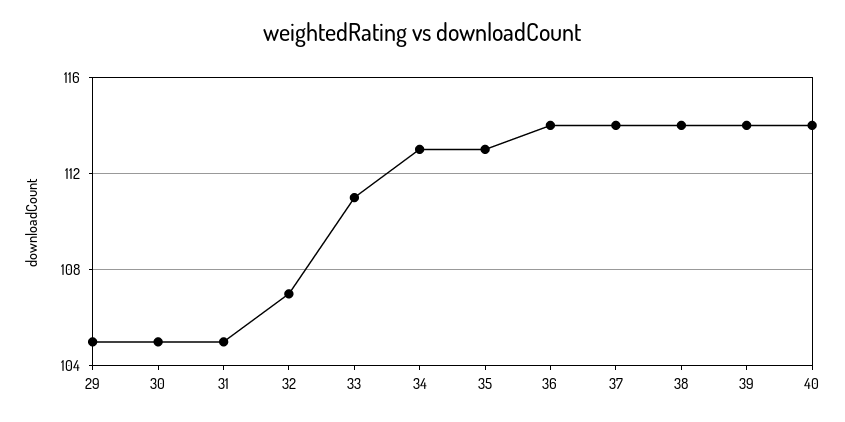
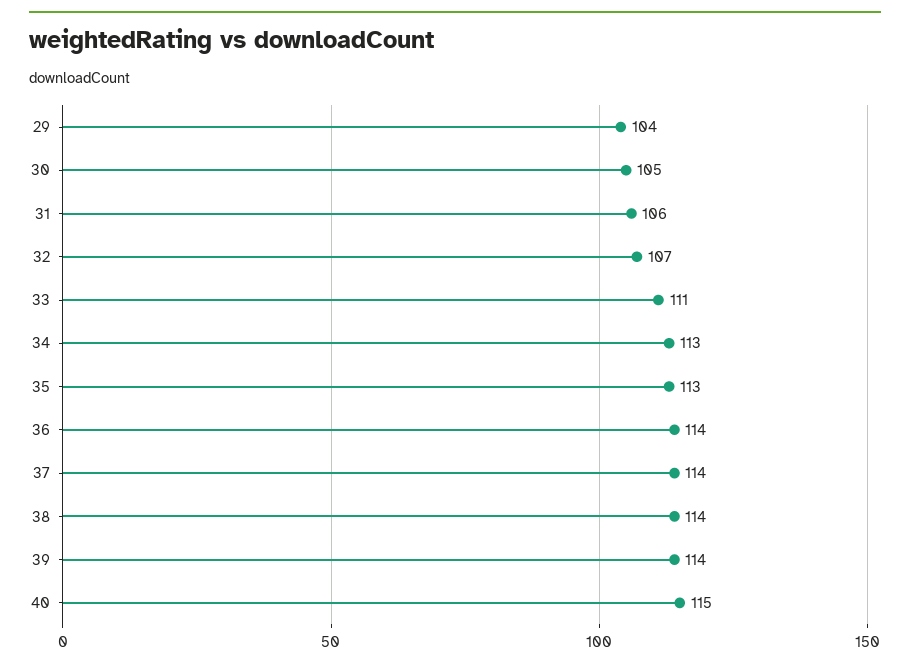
29: 105 -> 104
31: 105 -> 106
40: 114 -> 115

